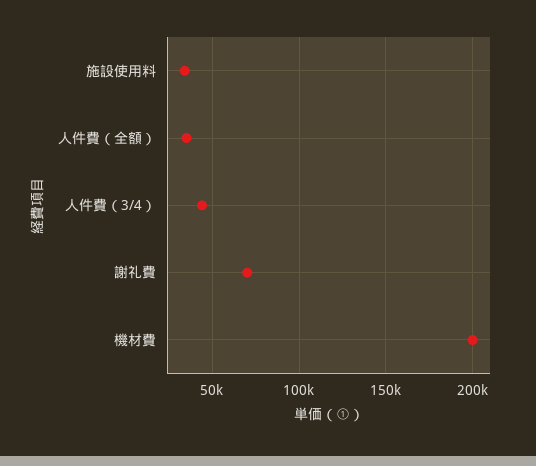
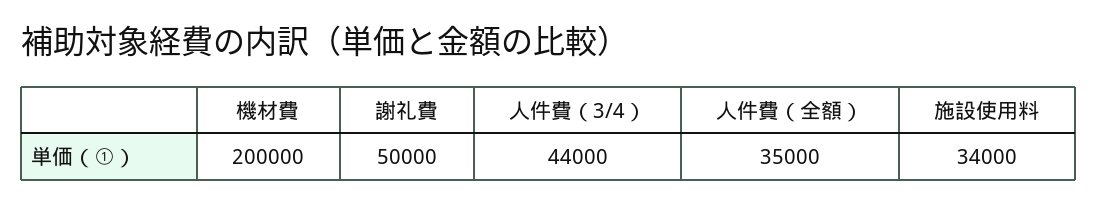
謝礼費: 70000 -> 50000

